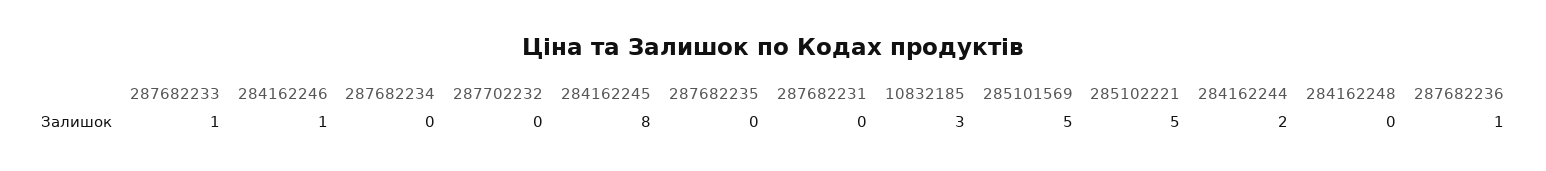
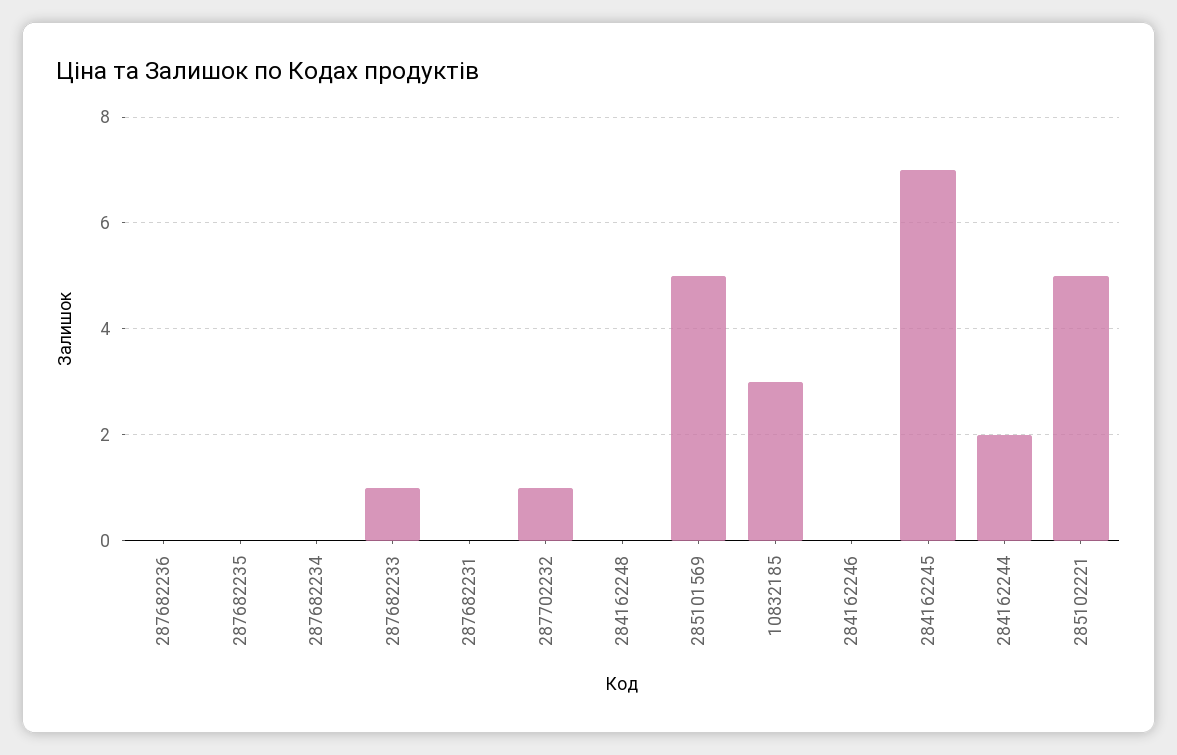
284162246: 1 -> 0
287702232: 0 -> 1
284162245: 8 -> 7
287682236: 1 -> 0

